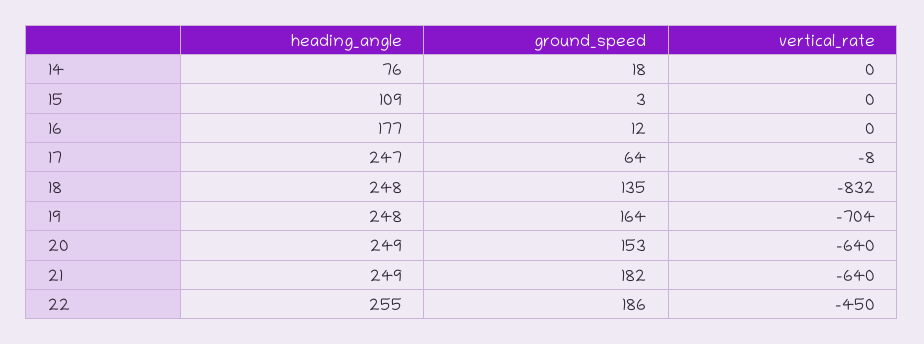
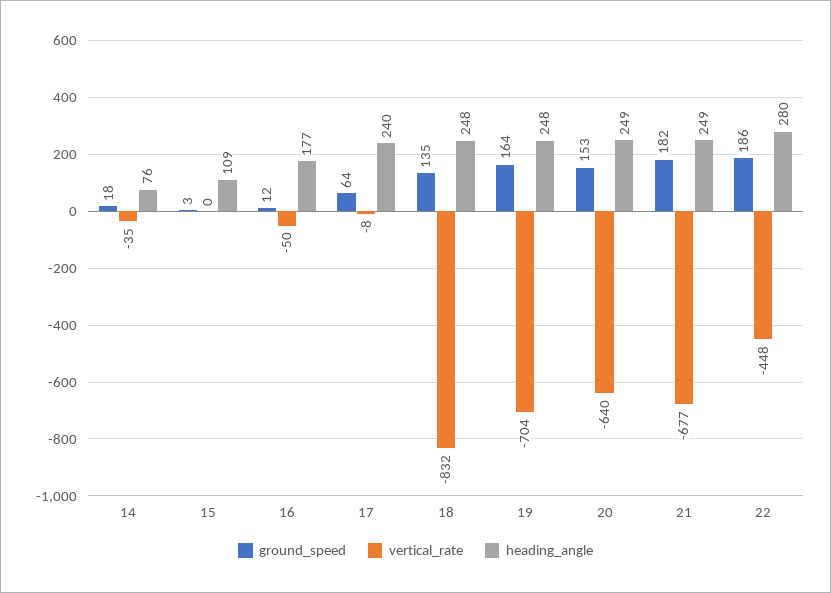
vertical_rate, 14: 0 -> -35
vertical_rate, 16: 0 -> -50
heading_angle, 17: 247 -> 240
vertical_rate, 21: -640 -> -677
heading_angle, 22: 255 -> 280
vertical_rate, 22: -450 -> -448

